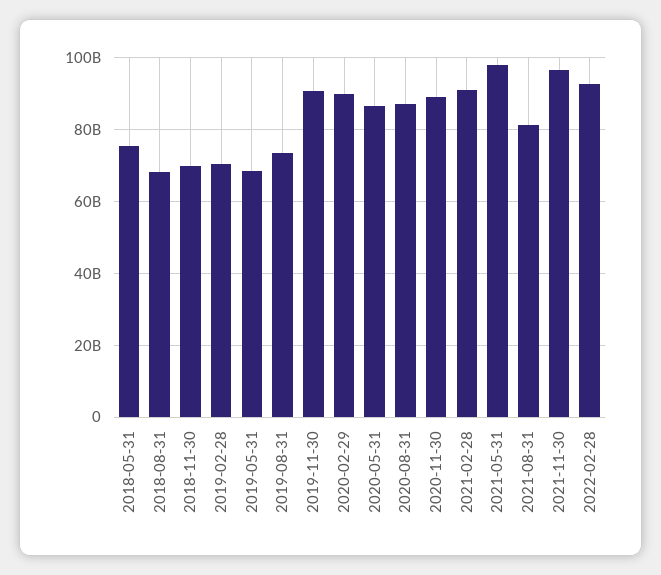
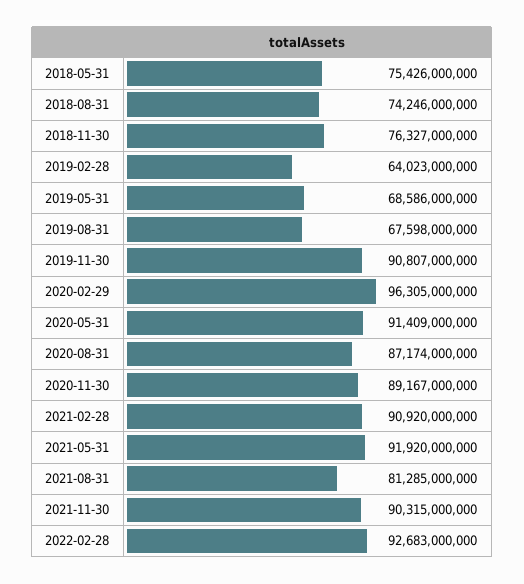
2018-08-31: 68000000000 -> 74246000000
2018-11-30: 70000000000 -> 76327000000
2019-02-28: 70000000000 -> 64023000000
2019-08-31: 74000000000 -> 67598000000
2020-02-29: 90000000000 -> 96305000000
2020-05-31: 86000000000 -> 91409000000
2021-05-31: 98000000000 -> 91920000000
2021-11-30: 96000000000 -> 90315000000

